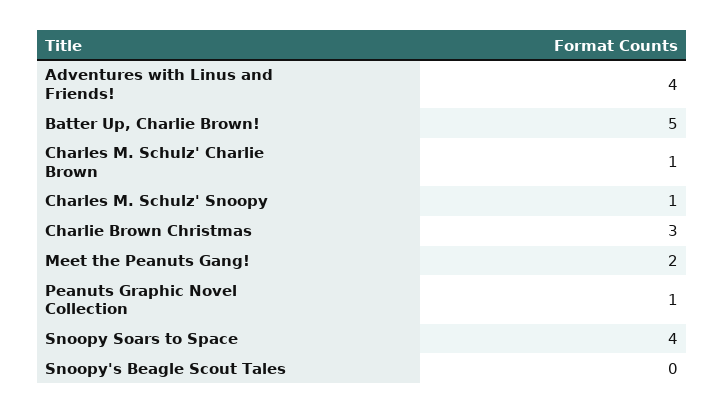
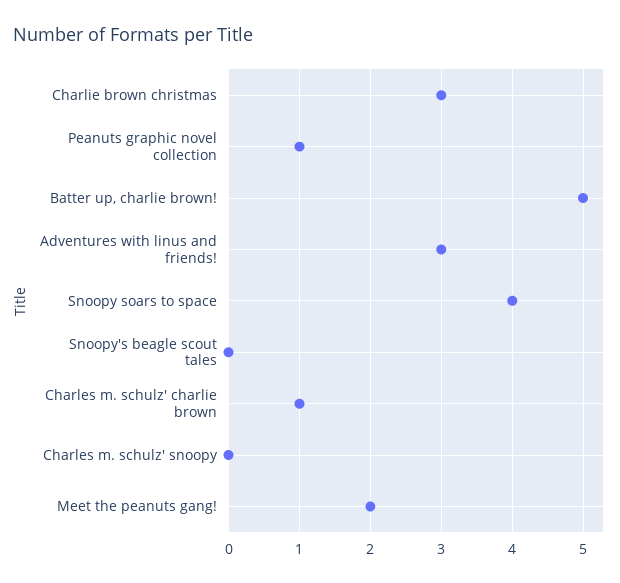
Adventures with Linus and Friends!: 4 -> 3
Charles M. Schulz' Snoopy: 1 -> 0

